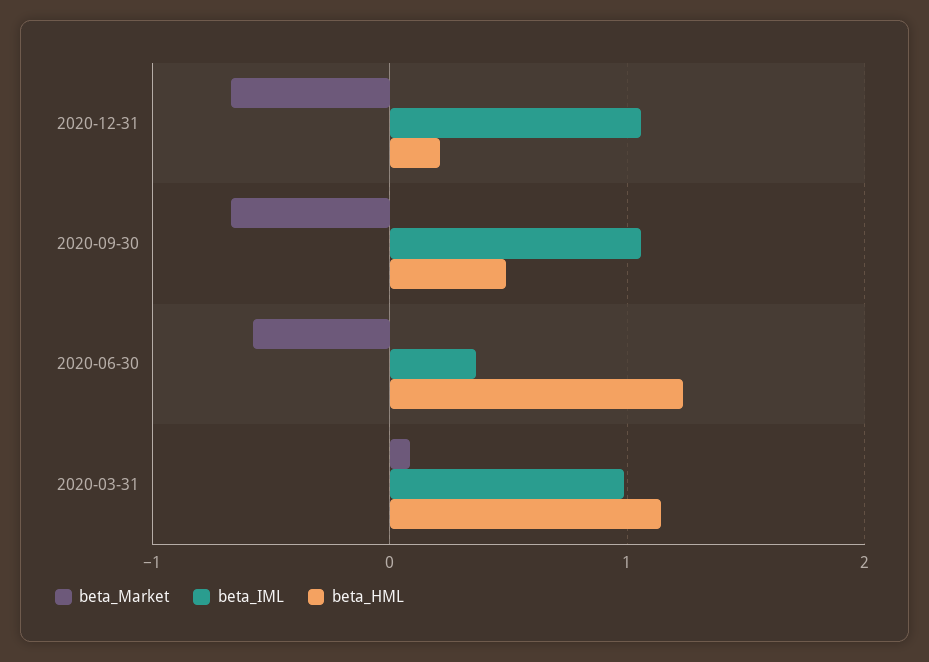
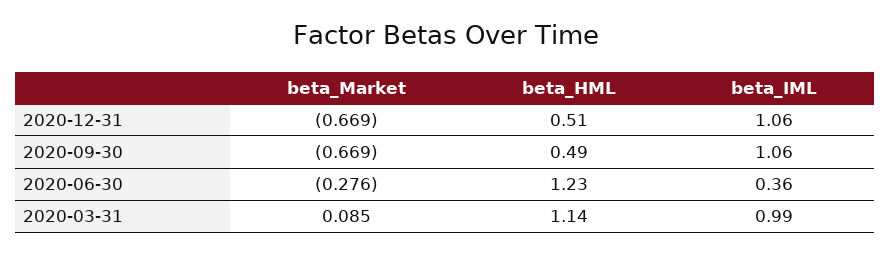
beta_HML, 2020-12-31: 0.2 -> 0.51
beta_Market, 2020-06-30: -0.6 -> -0.276

